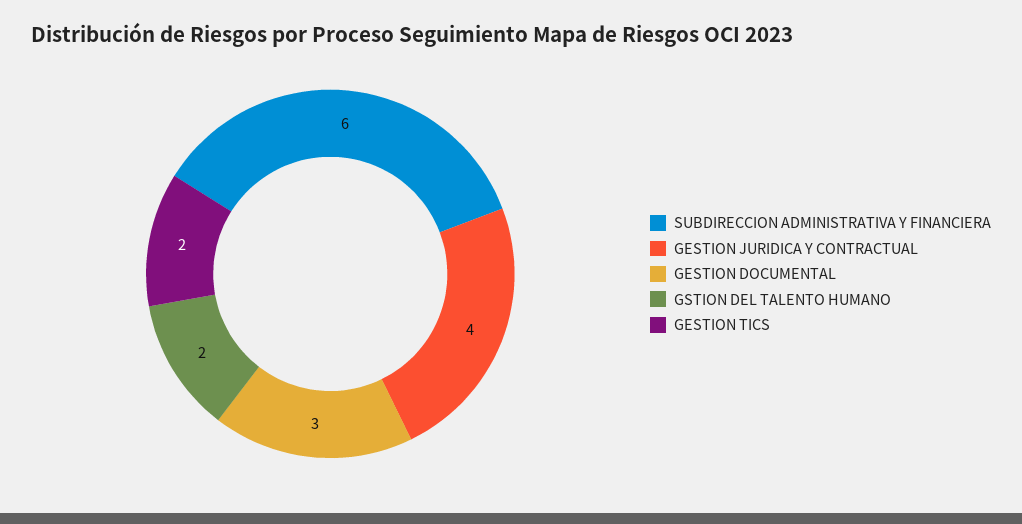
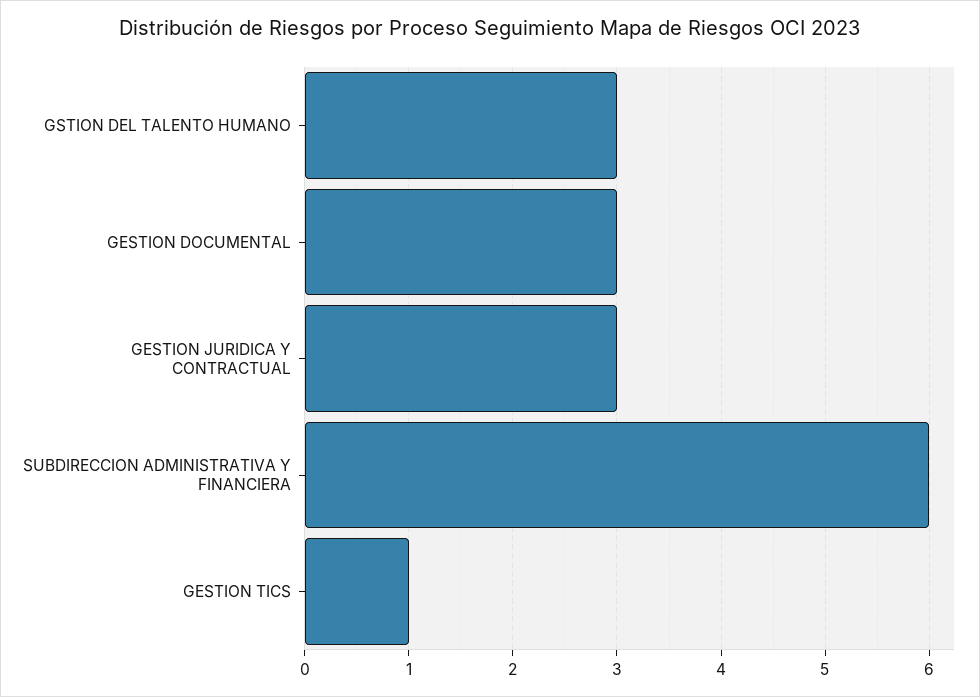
GESTION JURIDICA Y CONTRACTUAL: 4 -> 3
GSTION DEL TALENTO HUMANO: 2 -> 3
GESTION TICS: 2 -> 1

